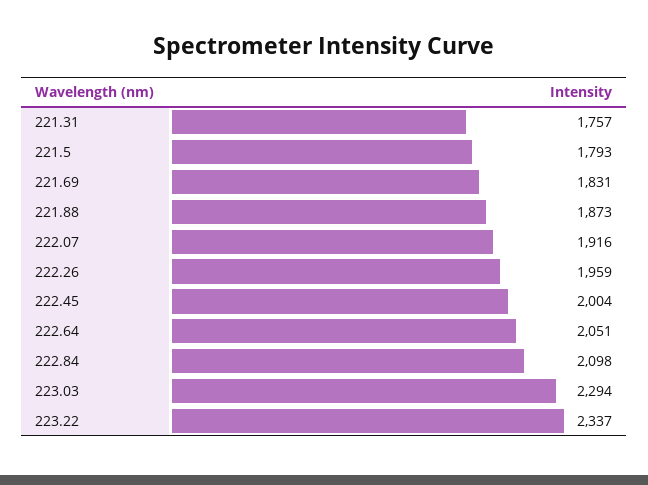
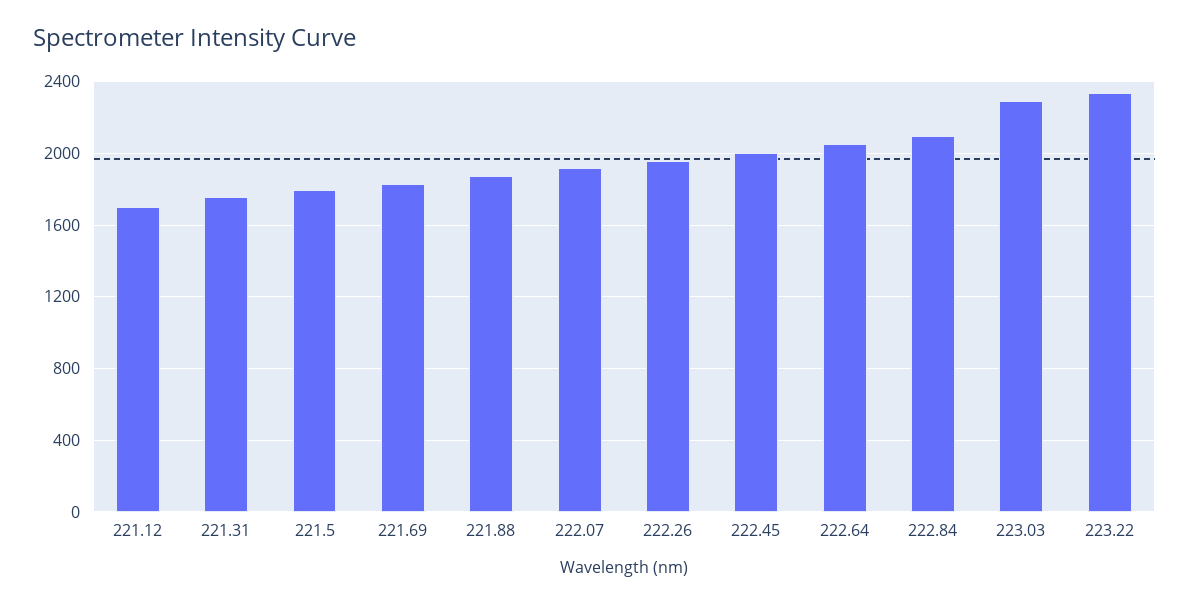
221.12: none -> 1700

